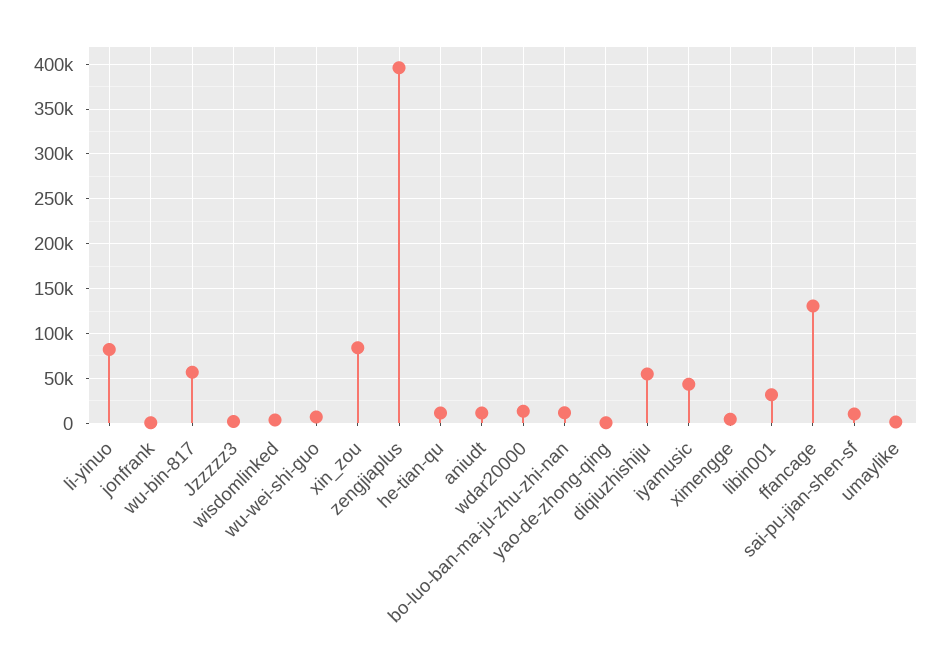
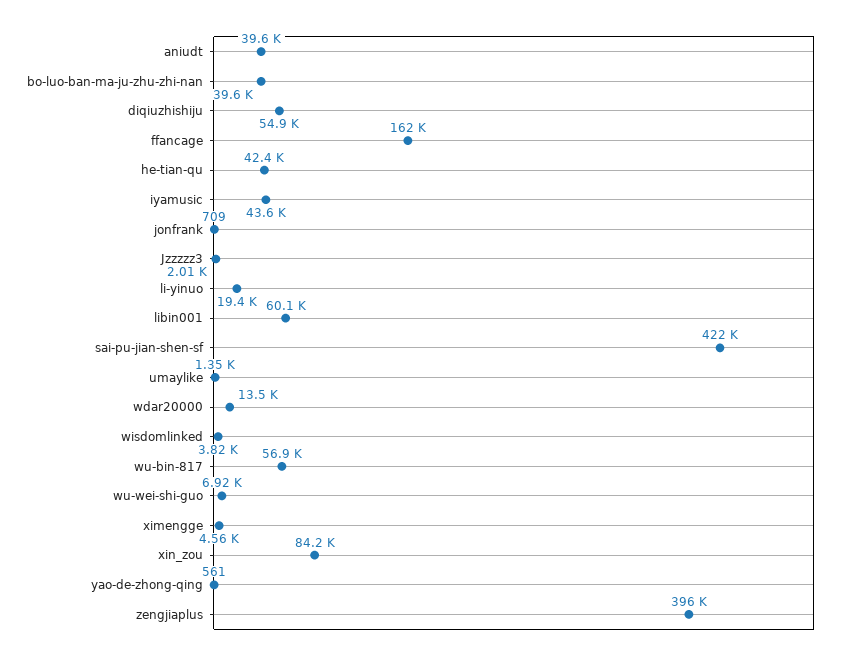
li-yinuo: 80000 -> 19400
he-tian-qu: 10000 -> 42400
aniudt: 10000 -> 39600
bo-luo-ban-ma-ju-zhu-zhi-nan: 10000 -> 39600
libin001: 30000 -> 60100
ffancage: 130000 -> 162000
sai-pu-jian-shen-sf: 10000 -> 422000

